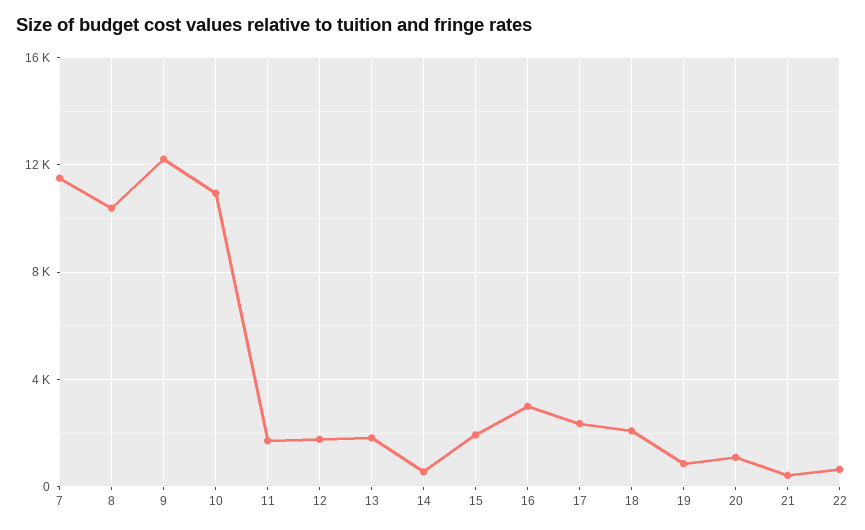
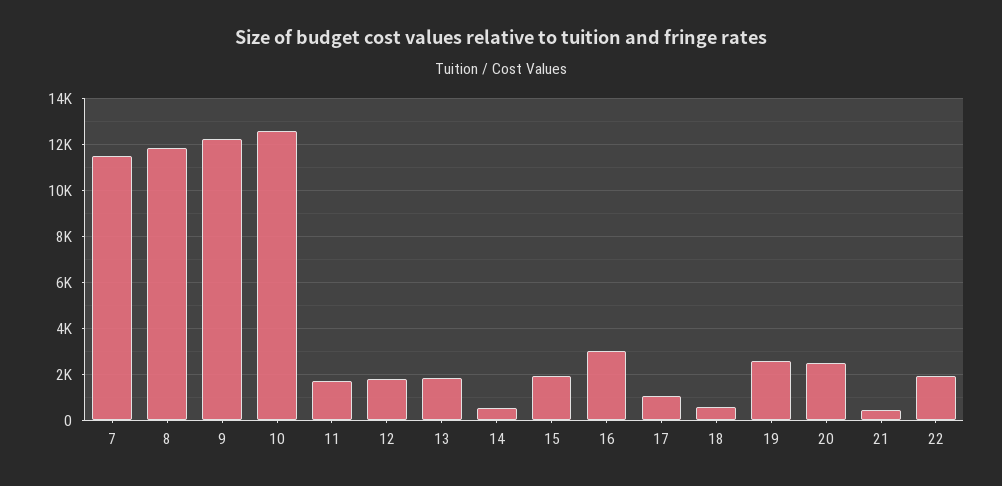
8: 10500 -> 12000
10: 11000 -> 12500
17: 2500 -> 1000
18: 2000 -> 500
19: 1000 -> 2500
20: 1000 -> 2500
22: 500 -> 2000

